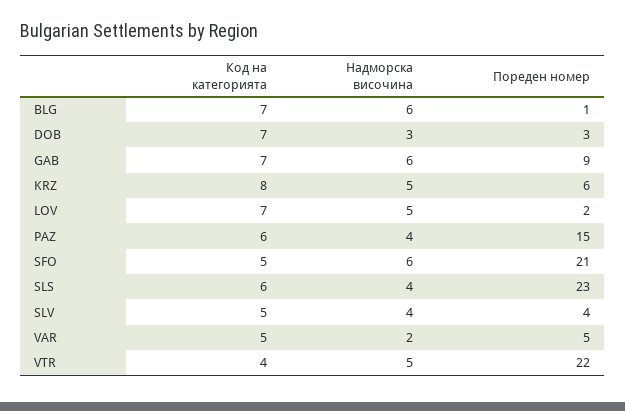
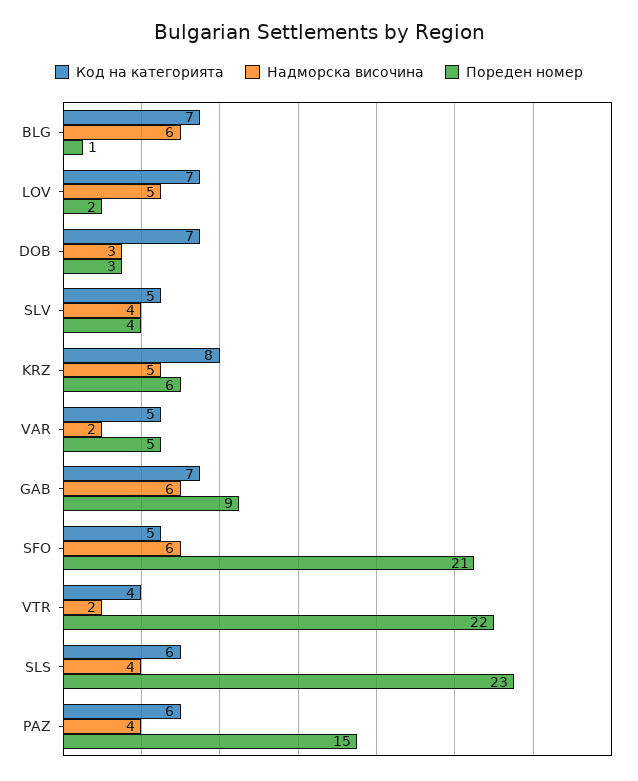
Надморска височина, VTR: 5 -> 2

